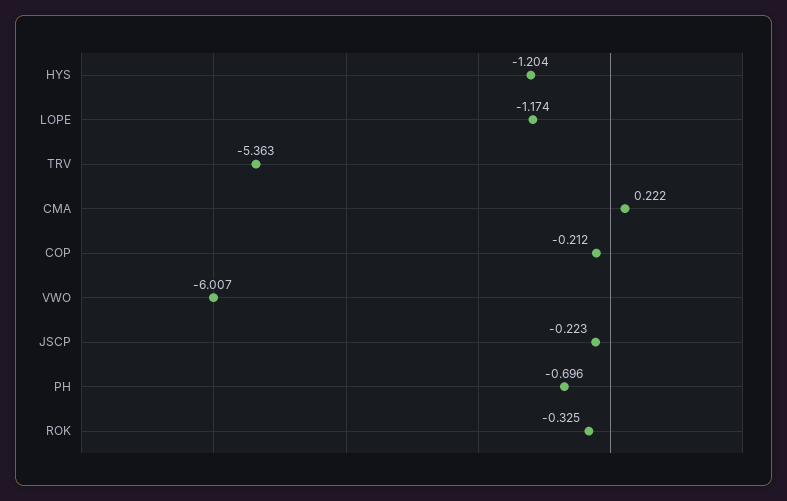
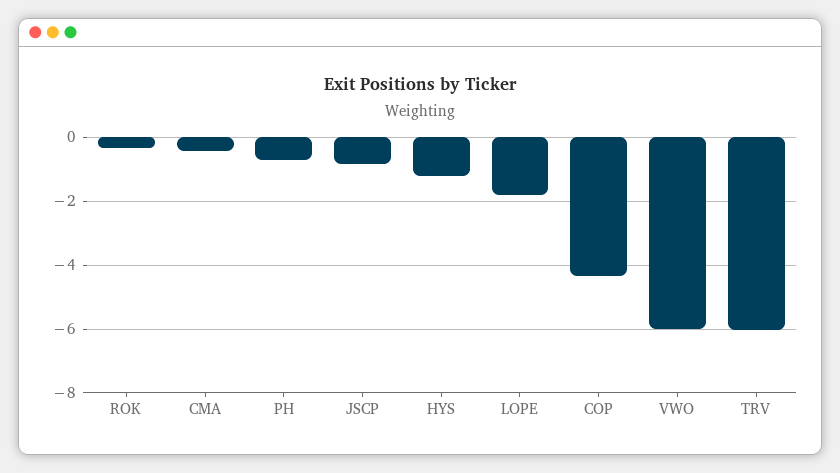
LOPE: -1.174 -> -1.8
TRV: -5.363 -> -6
CMA: 0.222 -> -0.4
COP: -0.212 -> -4.4
JSCP: -0.223 -> -0.8

